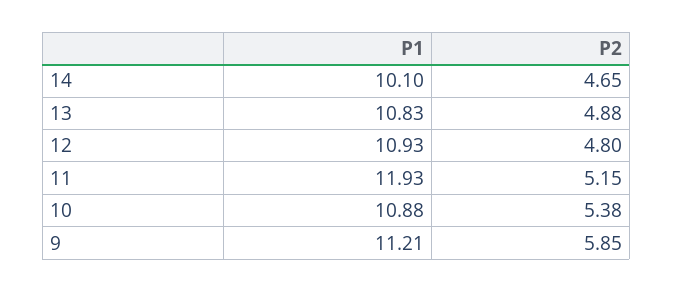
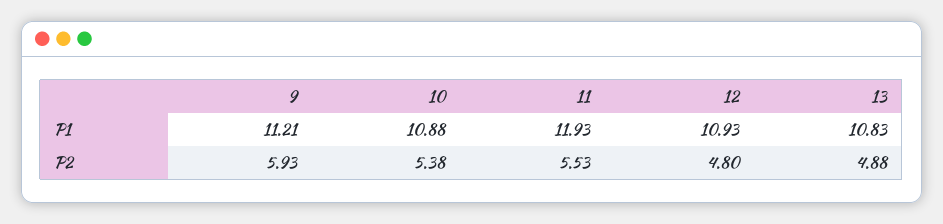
P1, 14: 10.1 -> none
P2, 14: 4.65 -> none
P2, 11: 5.15 -> 5.53
P2, 9: 5.85 -> 5.93

